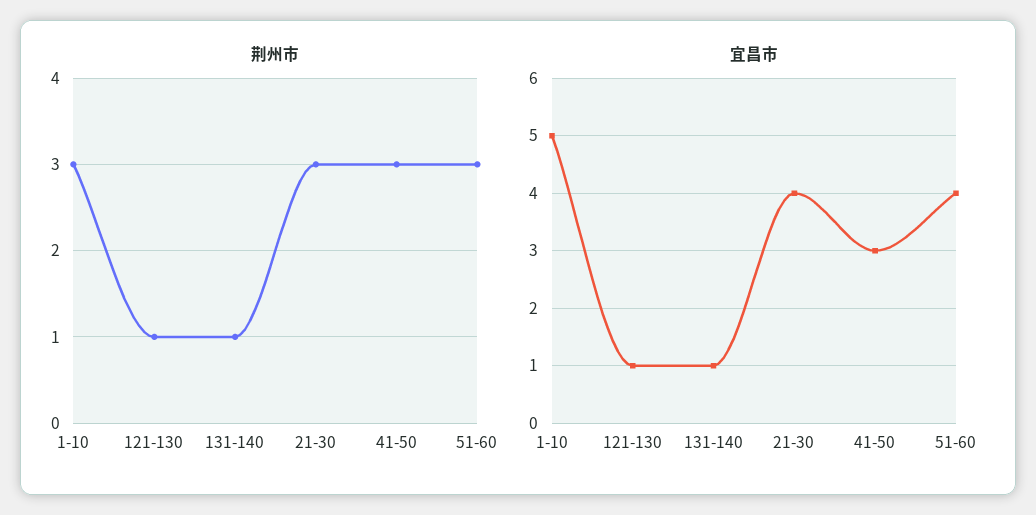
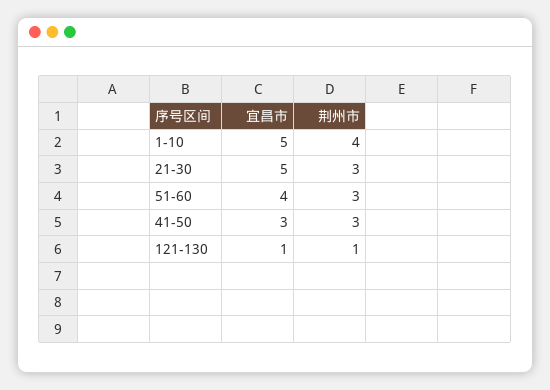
荆州市, 1-10: 3 -> 4
荆州市, 131-140: 1 -> none
宜昌市, 131-140: 1 -> none
宜昌市, 21-30: 4 -> 5

